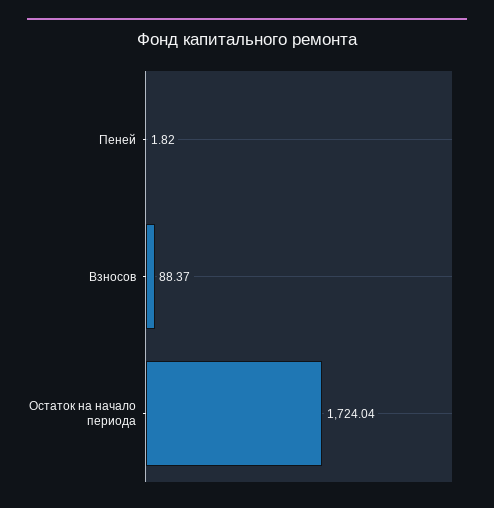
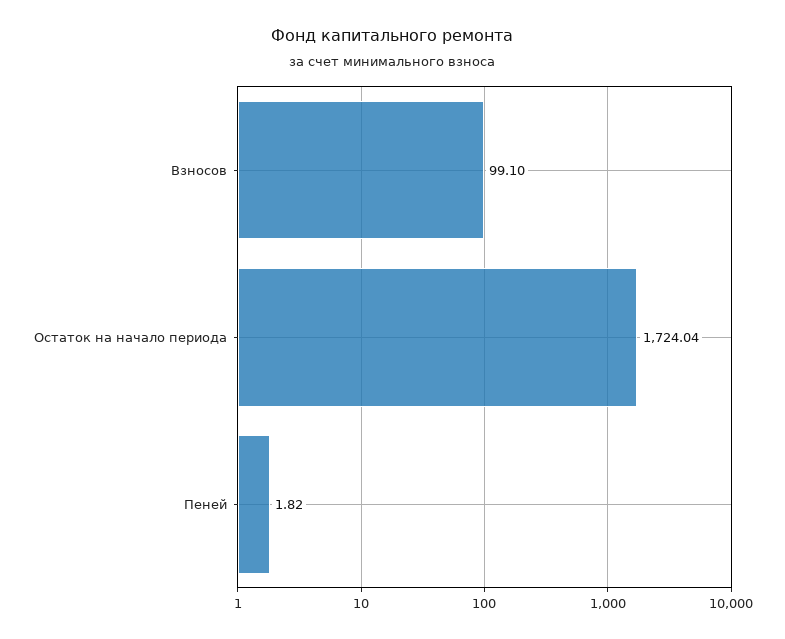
Взносов: 88.37 -> 99.1

